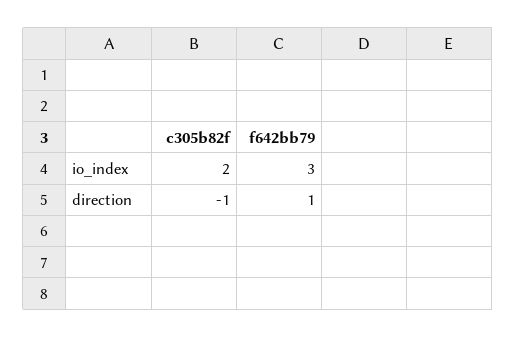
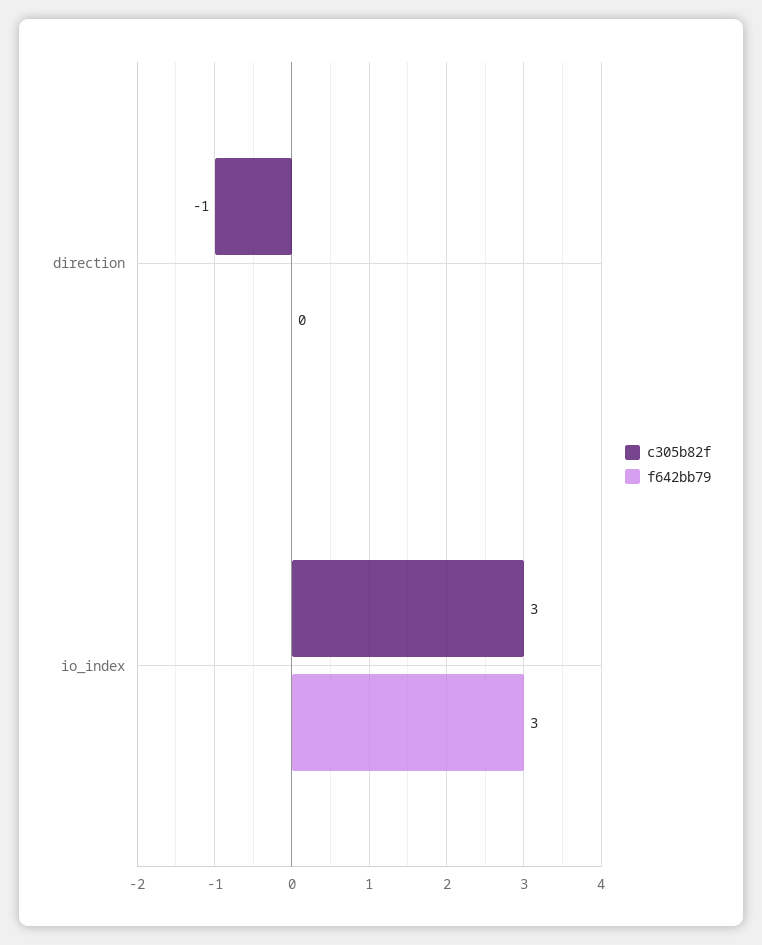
c305b82f, io_index: 2 -> 3
f642bb79, direction: 1 -> 0

